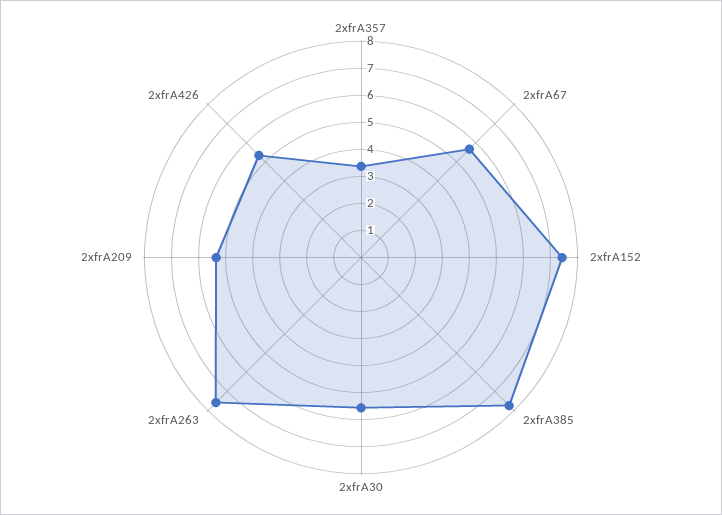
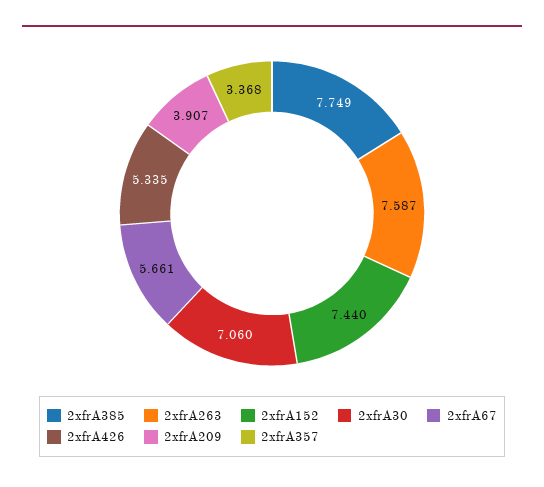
2xfrA30: 5.5 -> 7.06
2xfrA209: 5.5 -> 3.907

